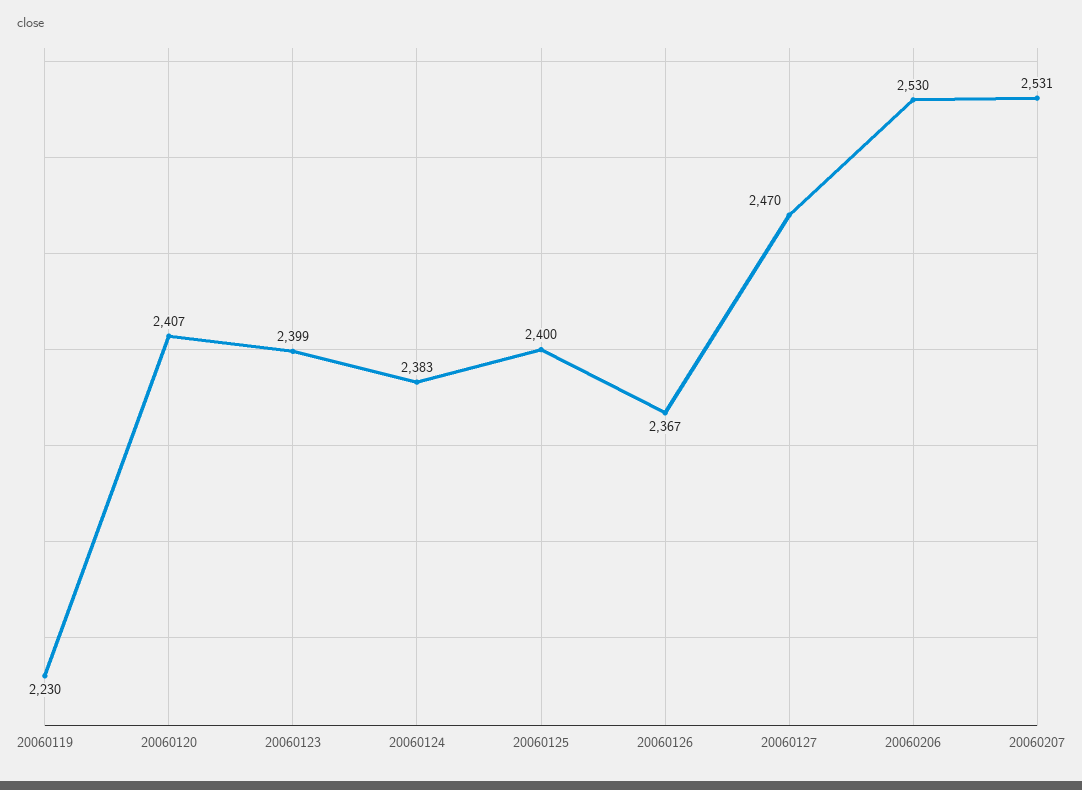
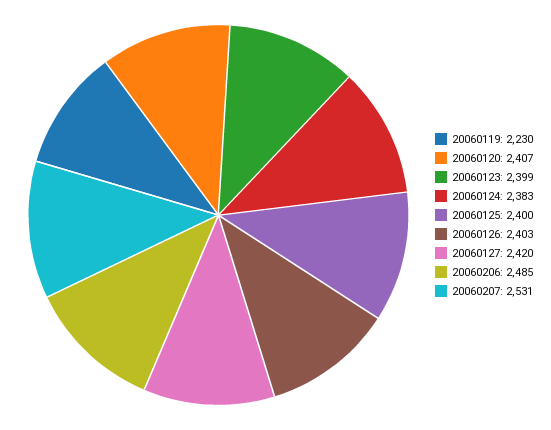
20060126: 2367 -> 2403
20060127: 2470 -> 2420
20060206: 2530 -> 2485

